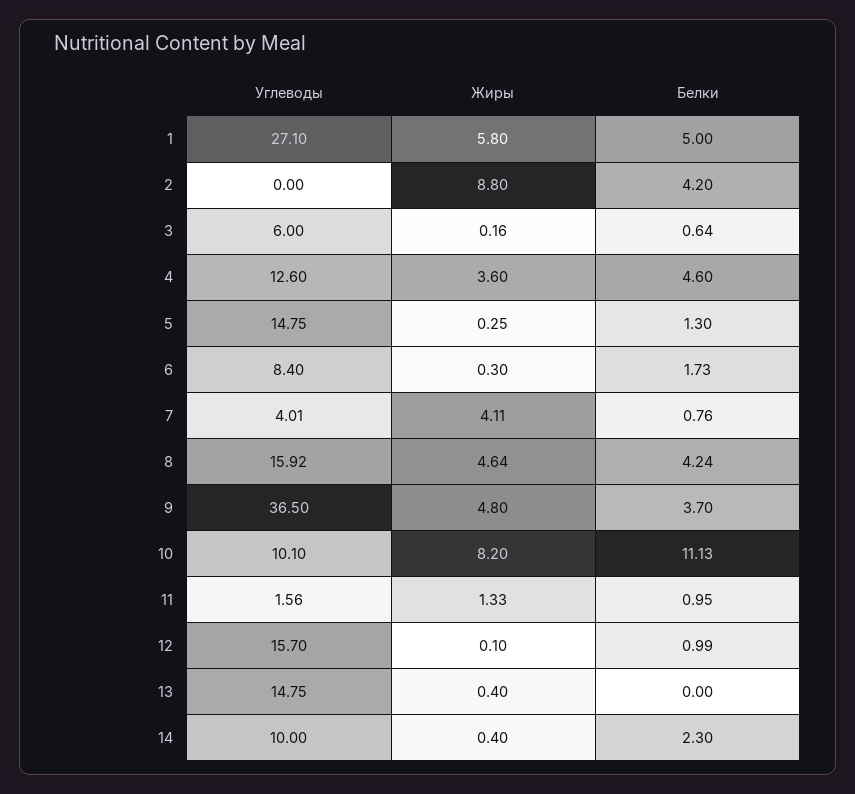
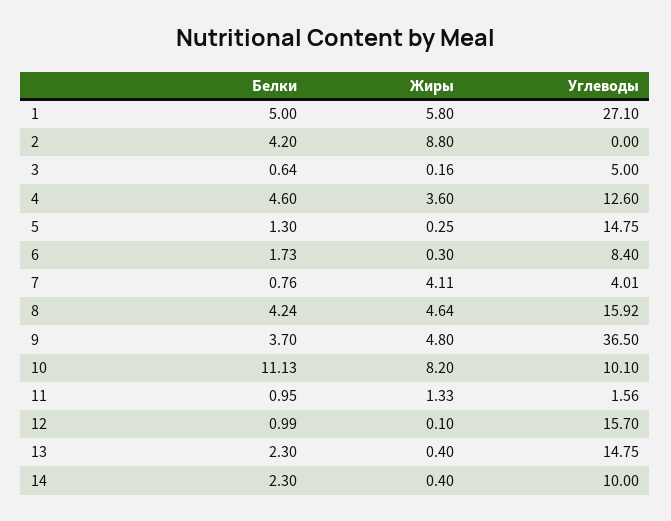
Углеводы, 3: 6 -> 5
Белки, 13: 0 -> 2.3

